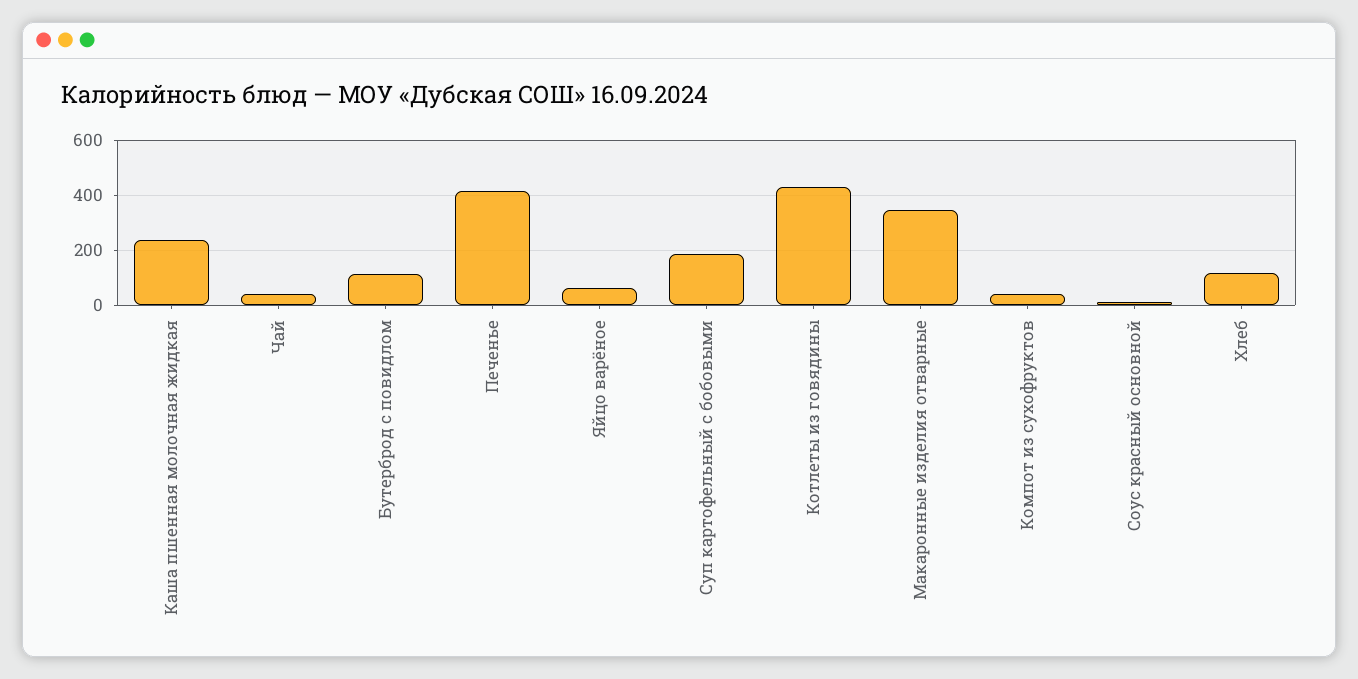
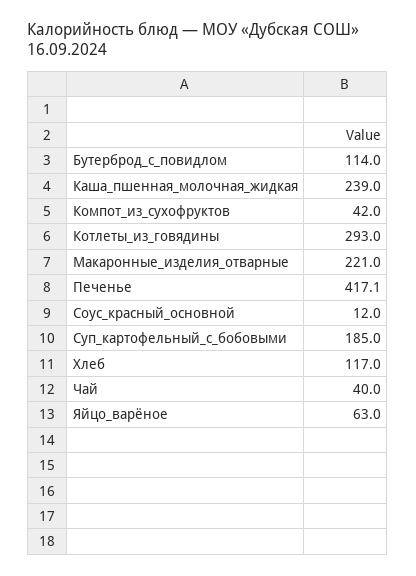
Котлеты из говядины: 425 -> 293
Макаронные изделия отварные: 350 -> 221

